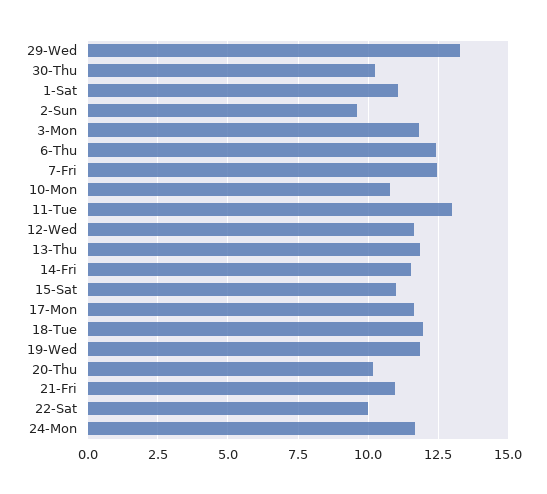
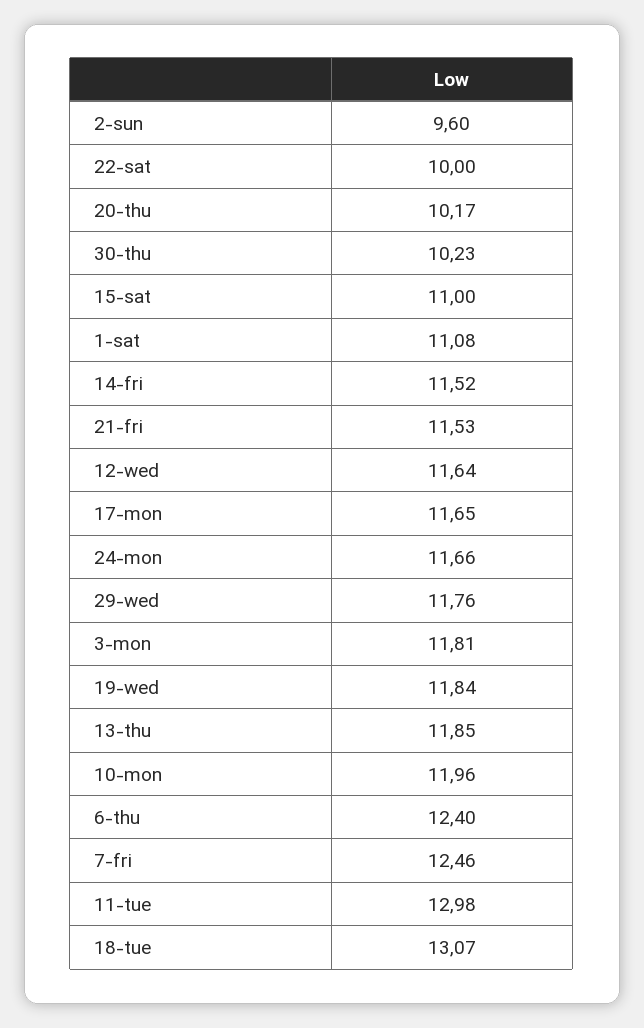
29-Wed: 13.25 -> 11.76
10-Mon: 10.75 -> 11.96
18-Tue: 12 -> 13.07
21-Fri: 11 -> 11.53

